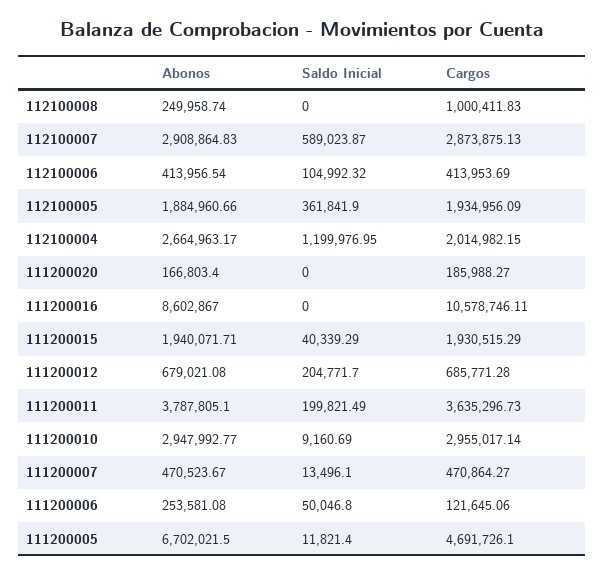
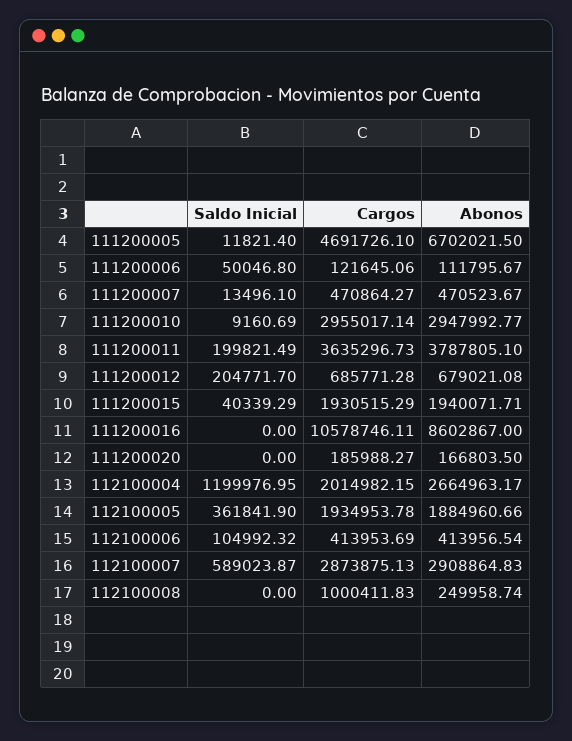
Cargos, 112100005: 1934956.09 -> 1934953.78
Abonos, 111200020: 166803.4 -> 166803.5
Abonos, 111200006: 253581.08 -> 111795.67

